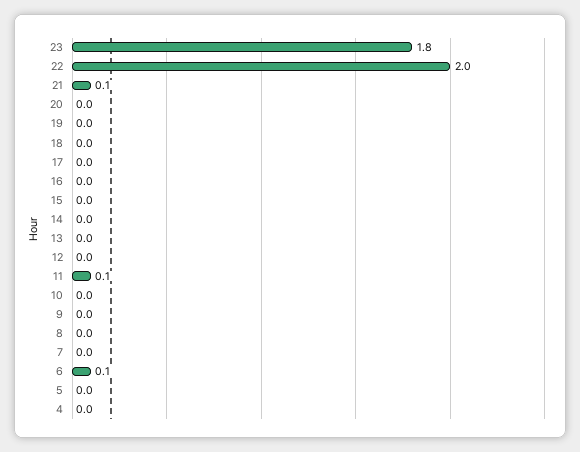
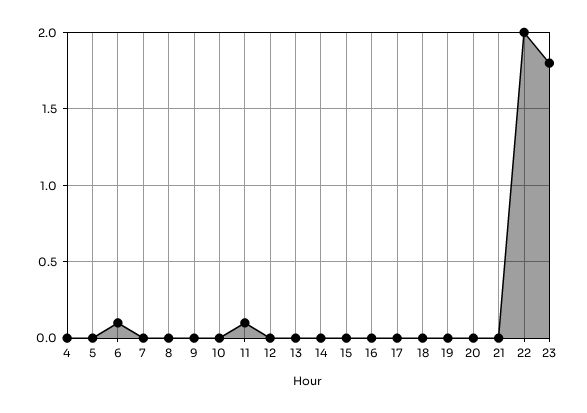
21: 0.1 -> 0

